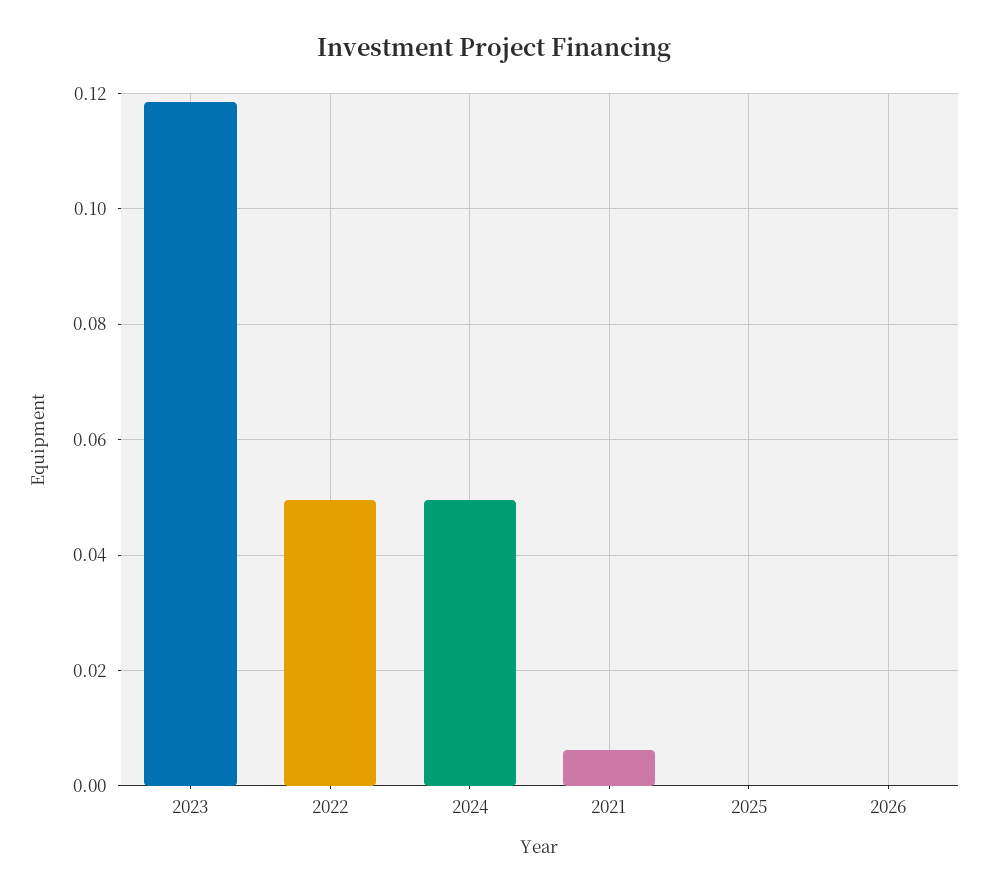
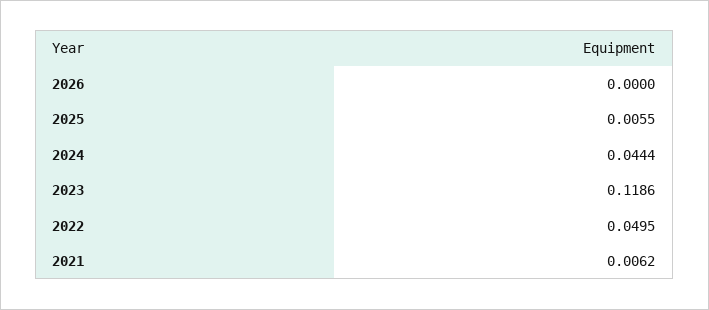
2024: 0.05 -> 0.0444
2025: 0 -> 0.0055

